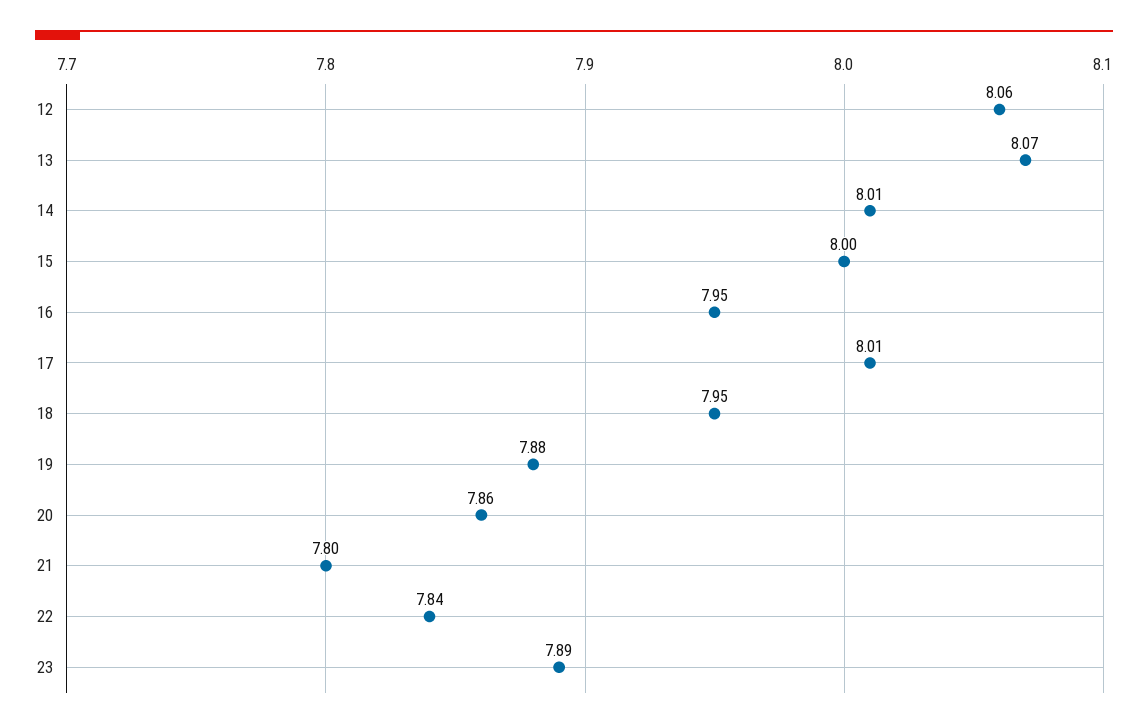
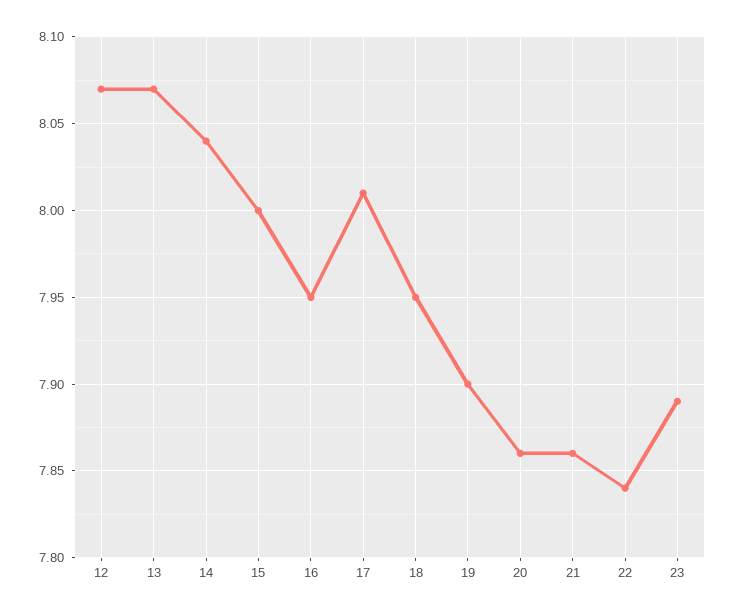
12: 8.06 -> 8.07
14: 8.01 -> 8.04
19: 7.88 -> 7.9
21: 7.8 -> 7.86

